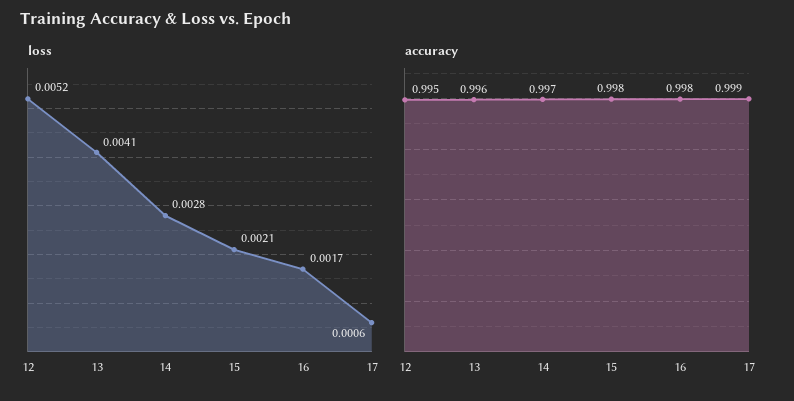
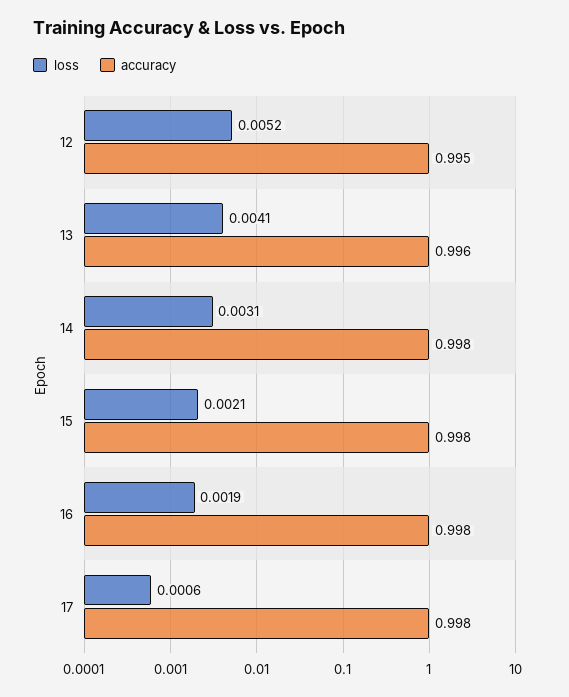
loss, 14: 0.0028 -> 0.0031
loss, 16: 0.0017 -> 0.0019
accuracy, 14: 0.997 -> 0.998
accuracy, 17: 0.999 -> 0.998

